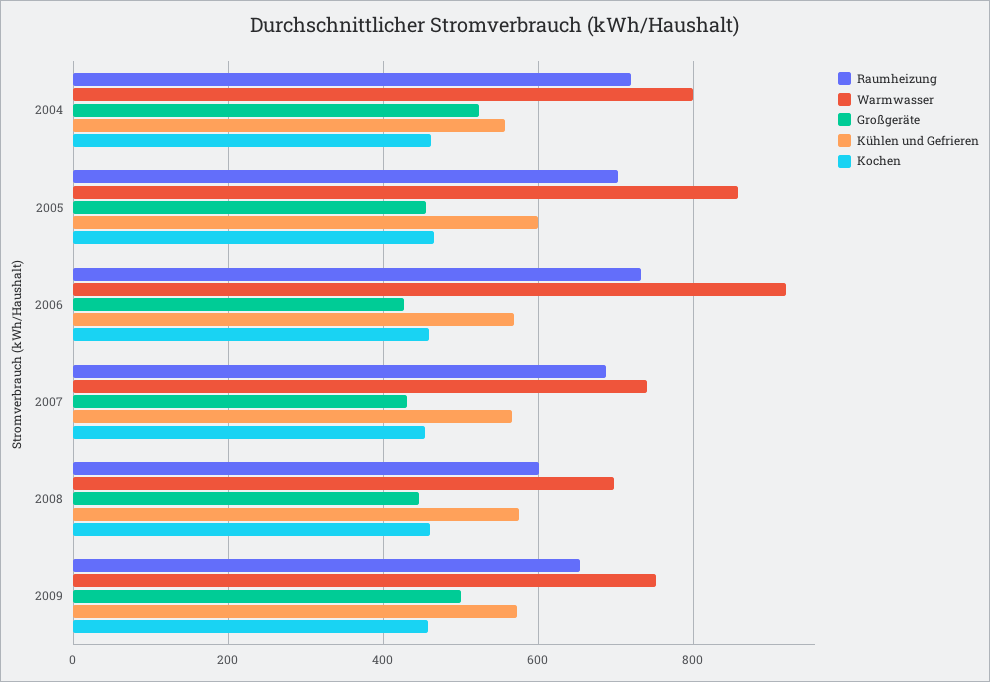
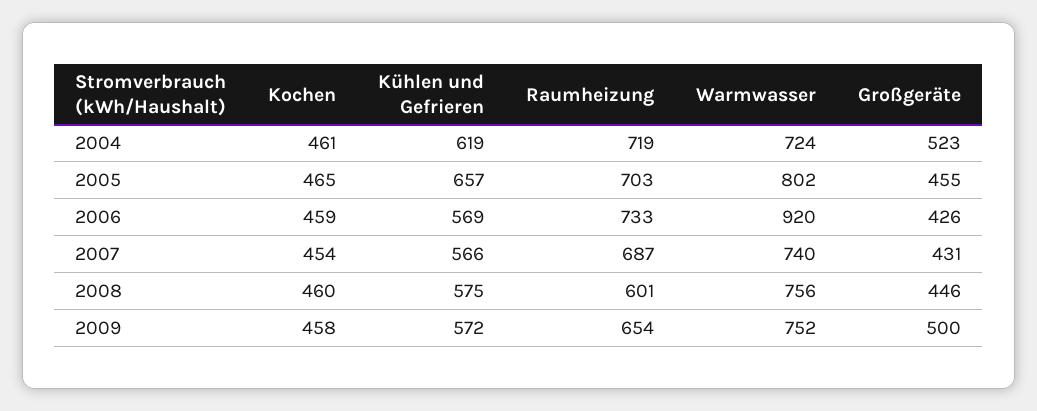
Warmwasser, 2004: 800 -> 724
Kühlen und Gefrieren, 2004: 560 -> 619
Warmwasser, 2005: 860 -> 802
Kühlen und Gefrieren, 2005: 600 -> 657
Warmwasser, 2008: 700 -> 756

